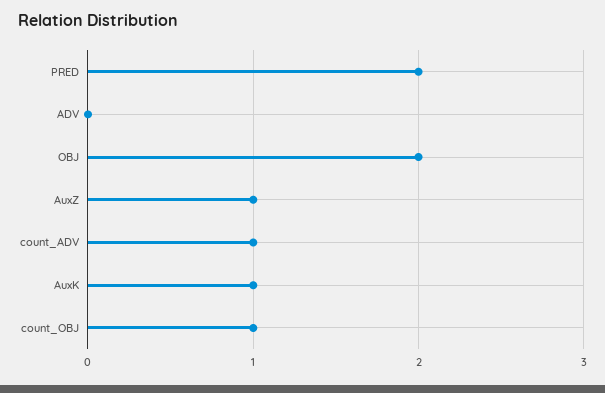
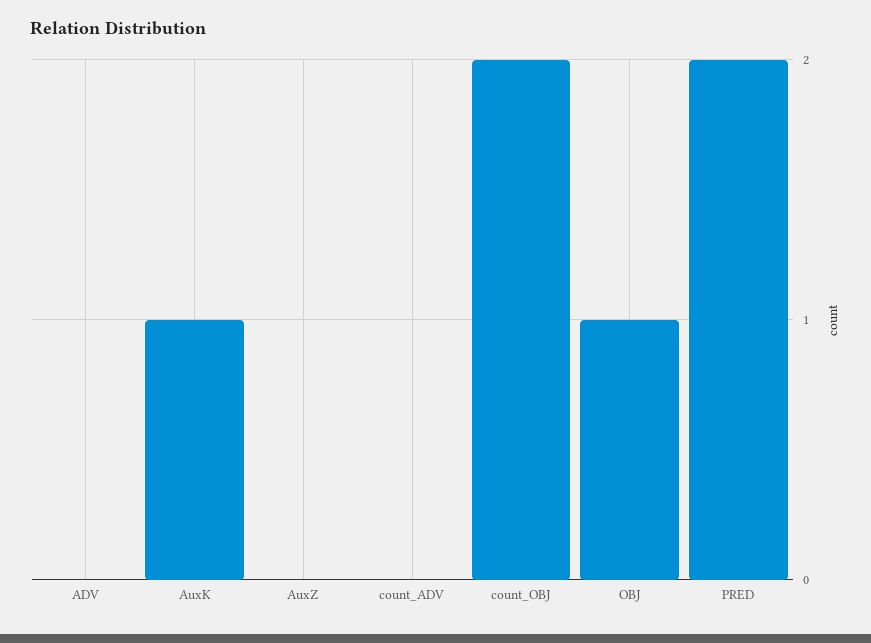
OBJ: 2 -> 1
AuxZ: 1 -> 0
count_ADV: 1 -> 0
count_OBJ: 1 -> 2

